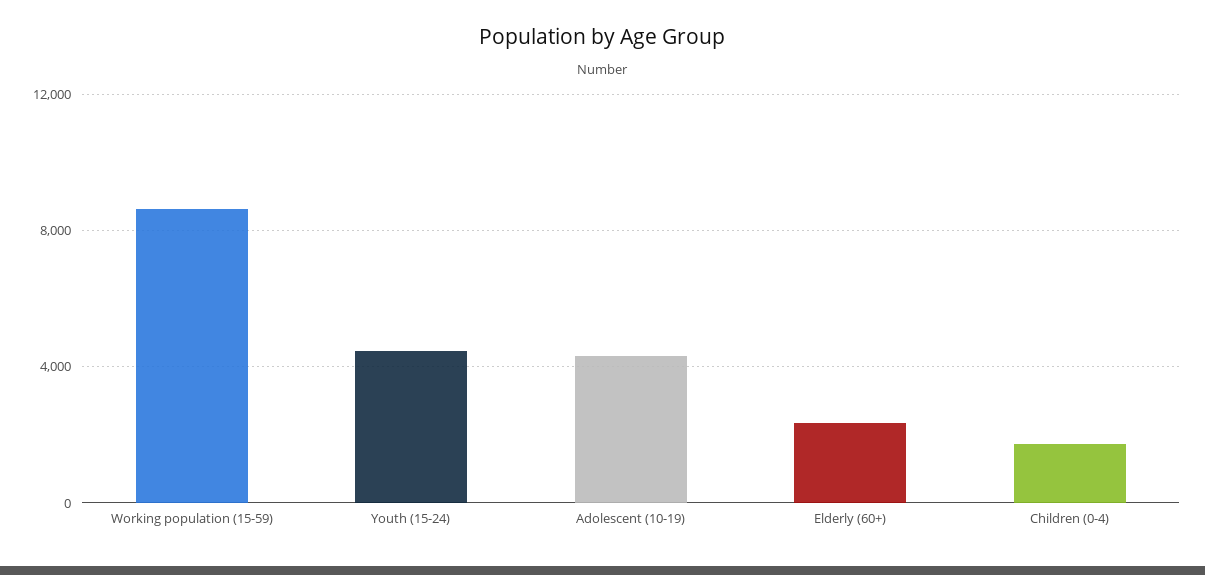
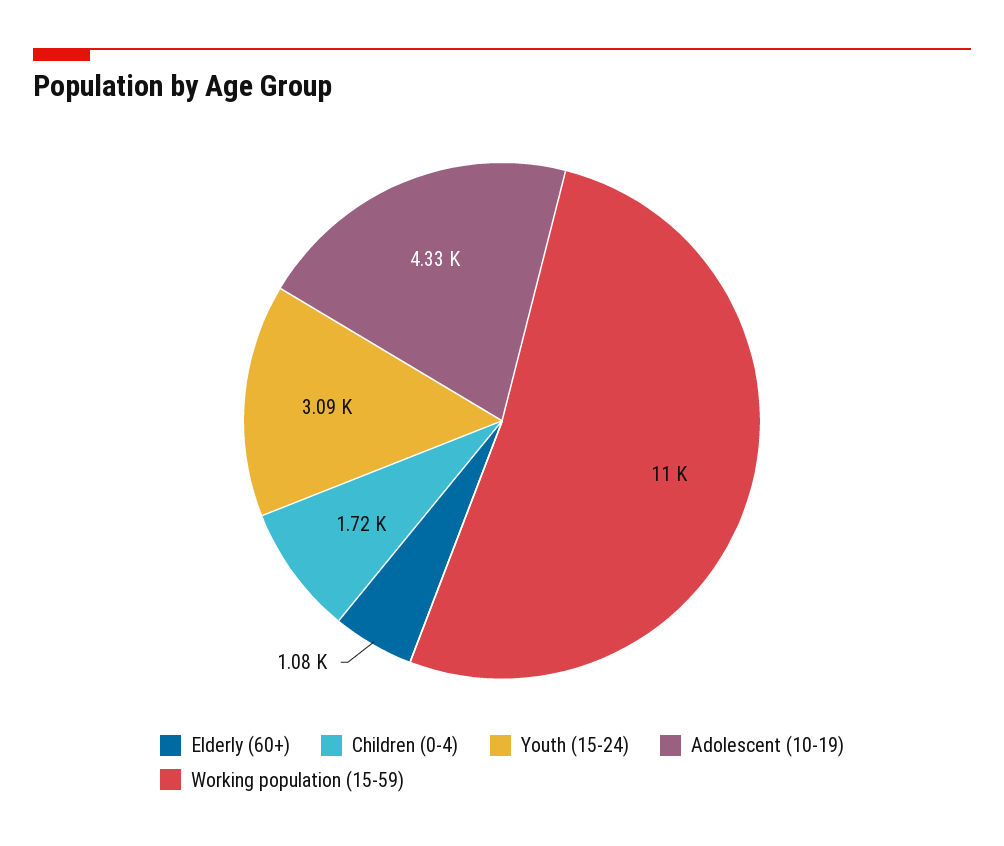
Working population (15-59): 8500 -> 11000
Youth (15-24): 4500 -> 3090
Elderly (60+): 2500 -> 1080

